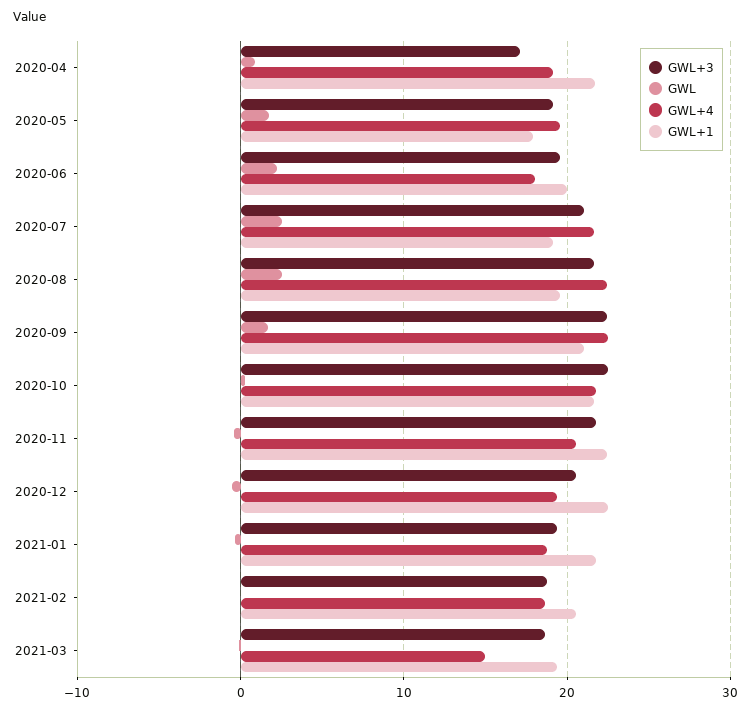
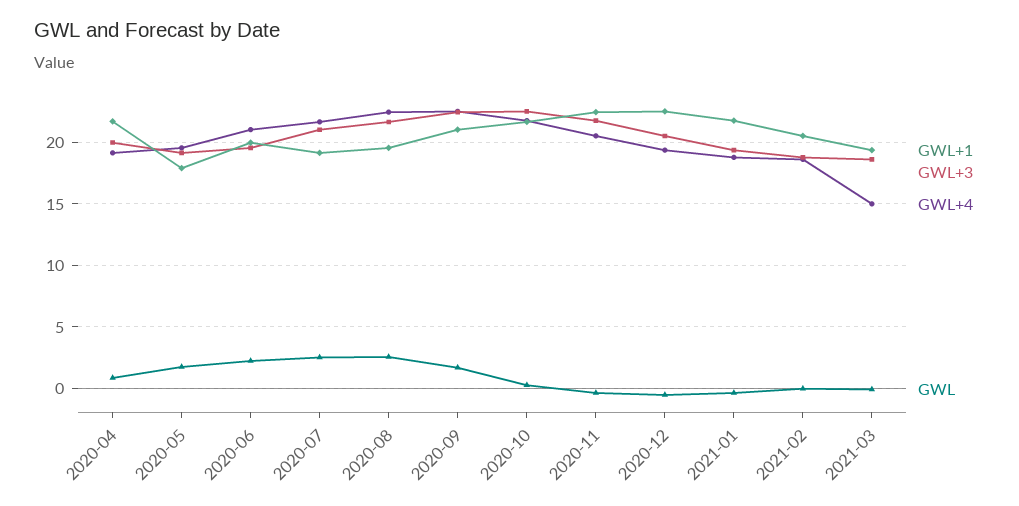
GWL+3, 2020-04: 17 -> 20
GWL+4, 2020-06: 18 -> 21

